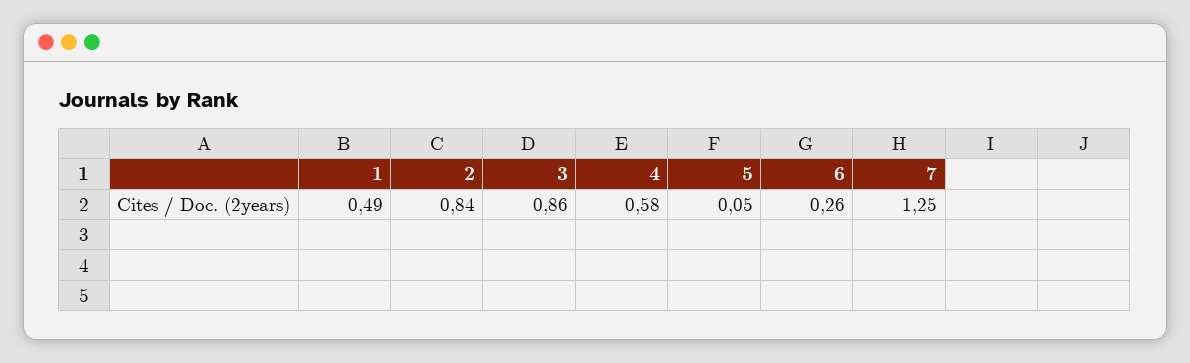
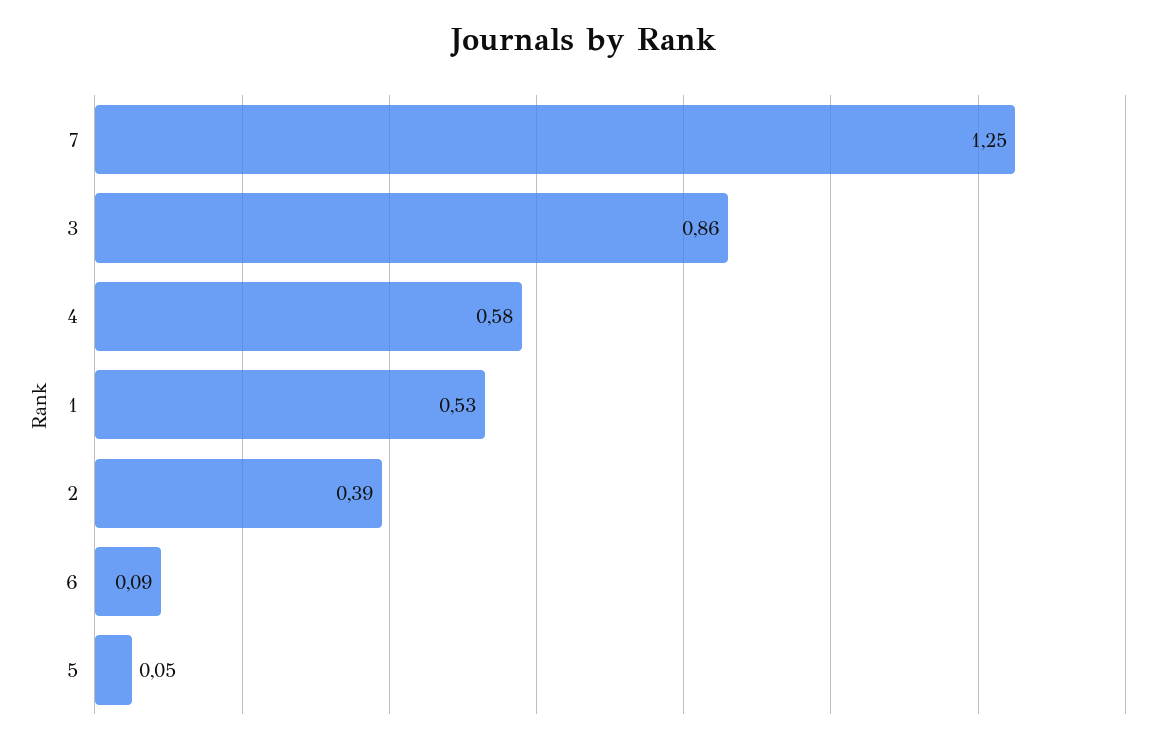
1: 0.49 -> 0.53
2: 0.84 -> 0.39
6: 0.26 -> 0.09

